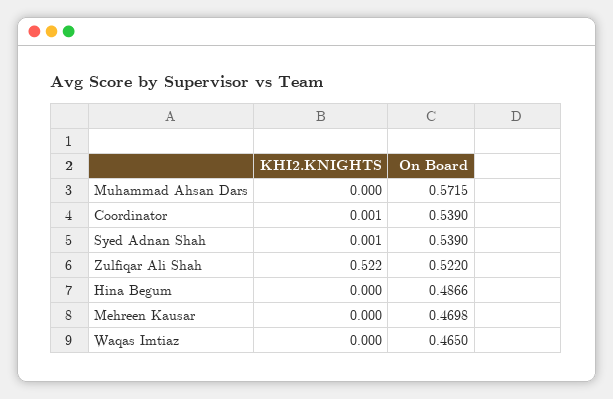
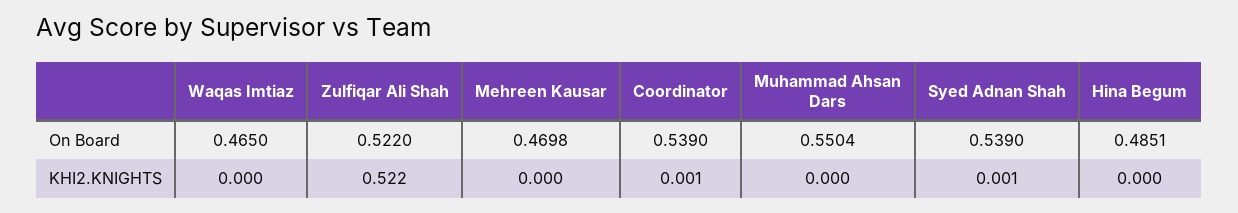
On Board, Muhammad Ahsan Dars: 0.5715 -> 0.5504
On Board, Hina Begum: 0.4866 -> 0.4851

